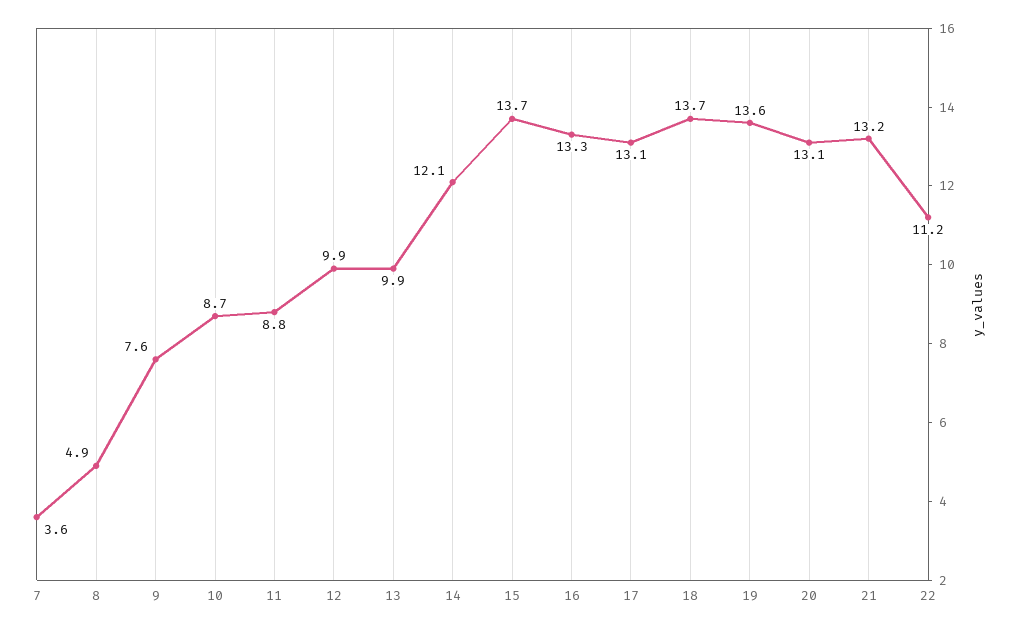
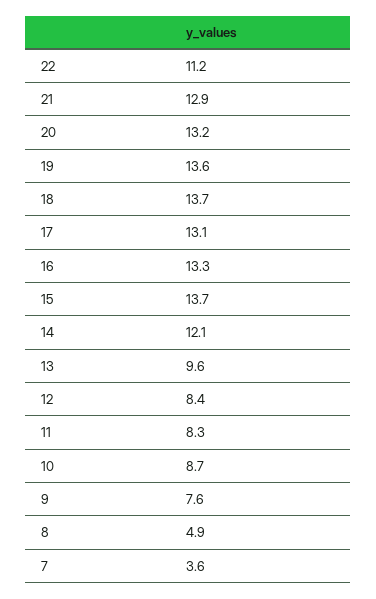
11: 8.8 -> 8.3
12: 9.9 -> 8.4
13: 9.9 -> 9.6
20: 13.1 -> 13.2
21: 13.2 -> 12.9

